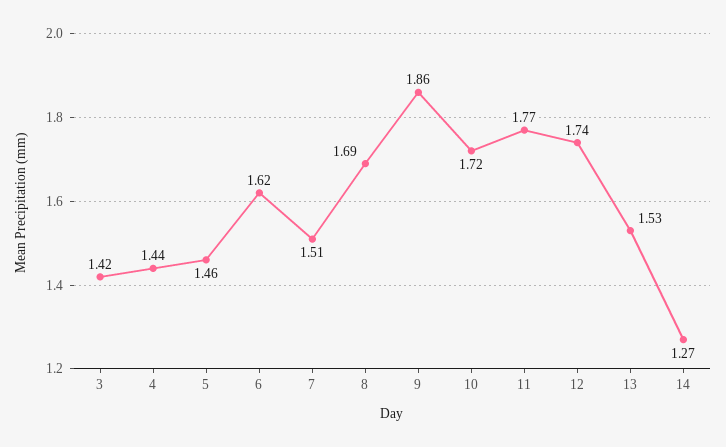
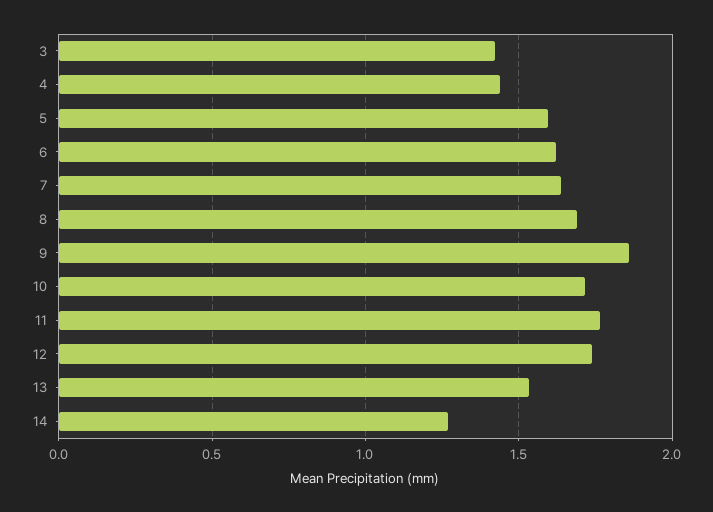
5: 1.46 -> 1.6
7: 1.51 -> 1.65

